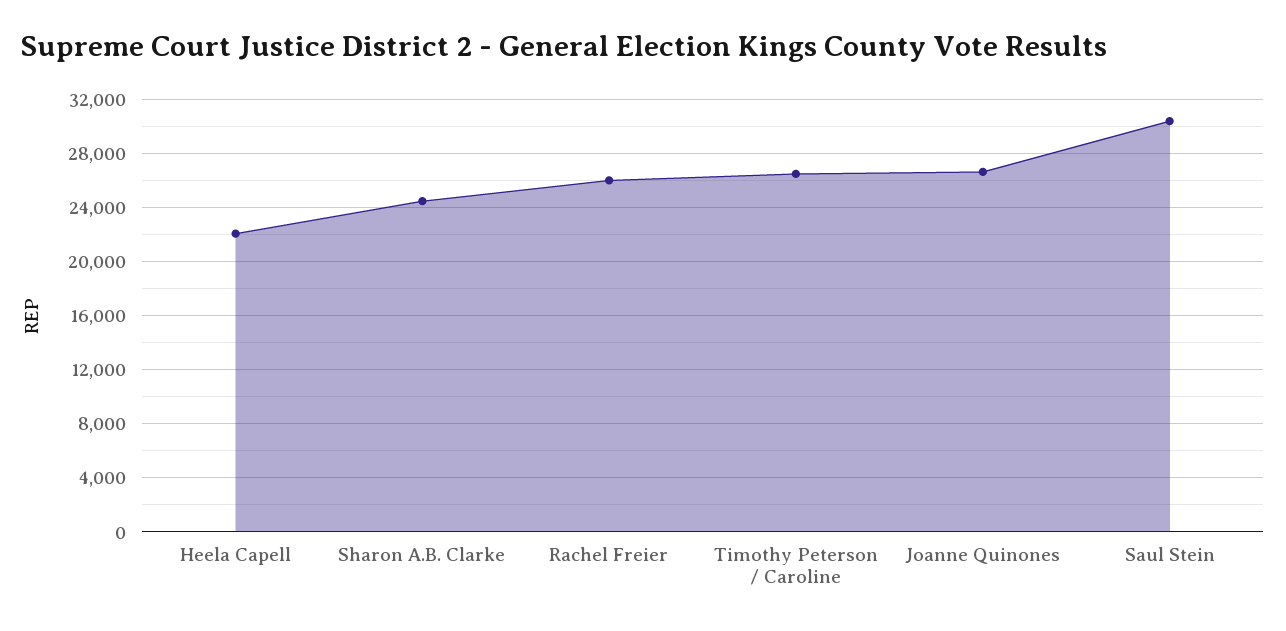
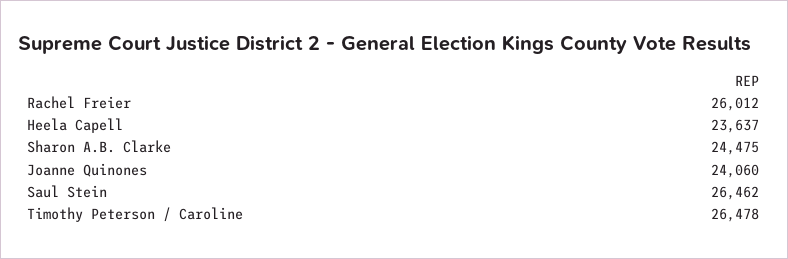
Heela Capell: 22000 -> 23637
Joanne Quinones: 26500 -> 24060
Saul Stein: 30500 -> 26462

